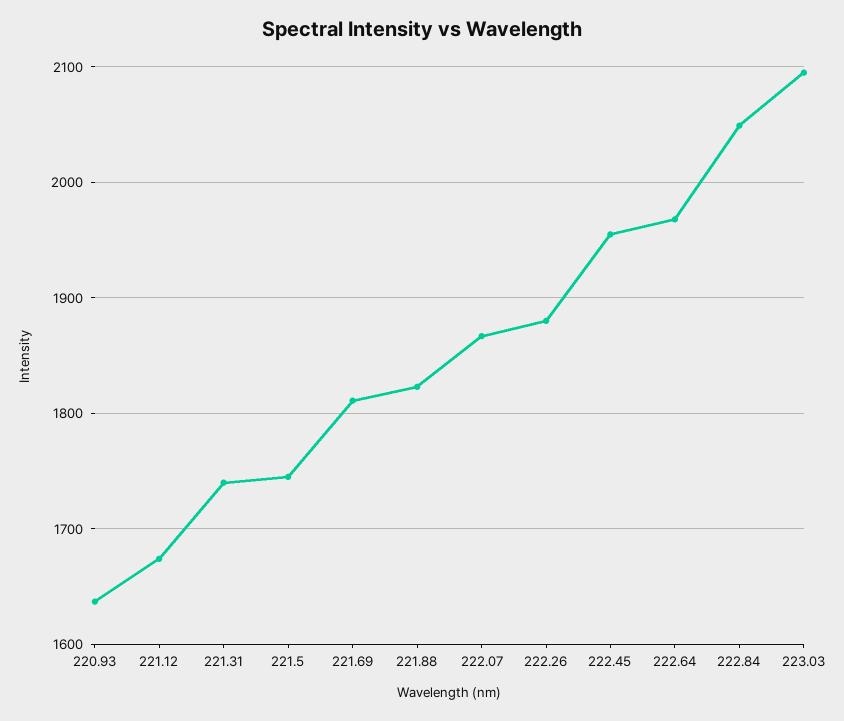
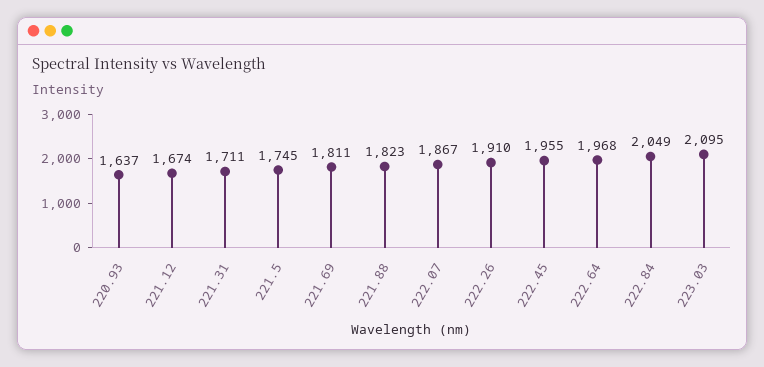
221.31: 1740 -> 1711
222.26: 1880 -> 1910

